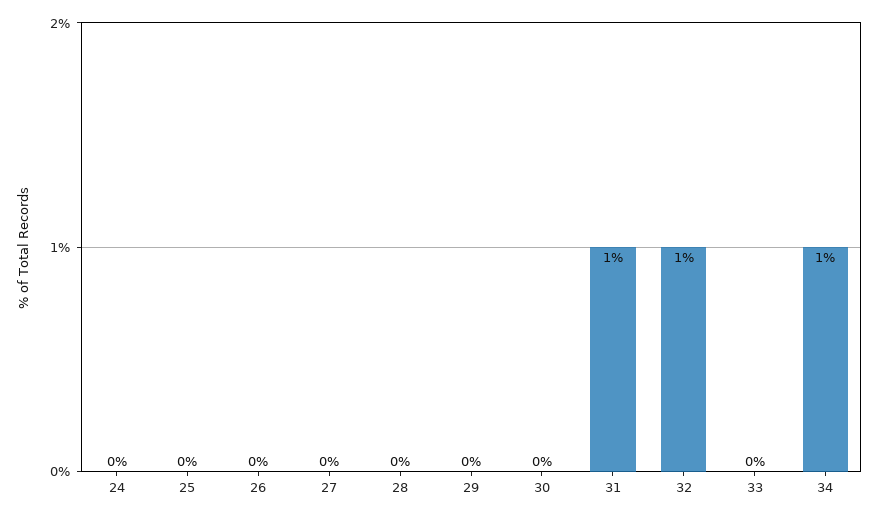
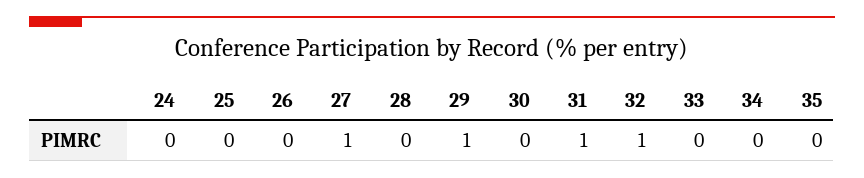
27: 0 -> 1
29: 0 -> 1
34: 1 -> 0
35: none -> 0

